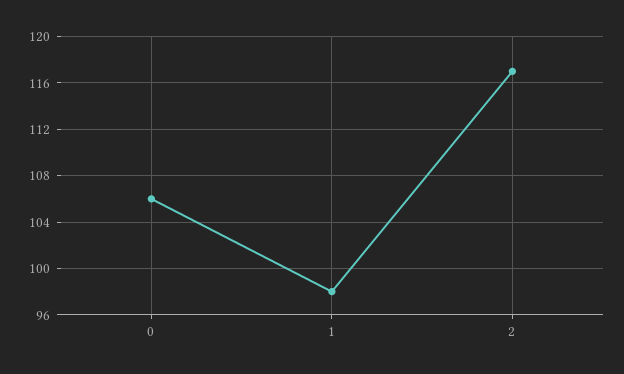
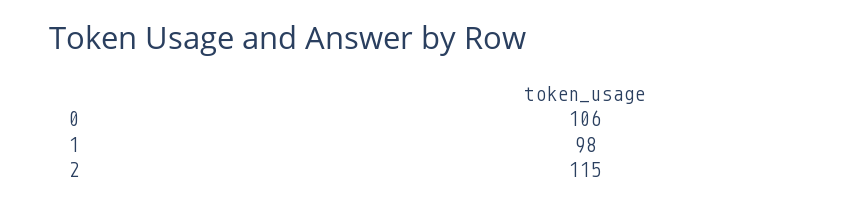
2: 117 -> 115

